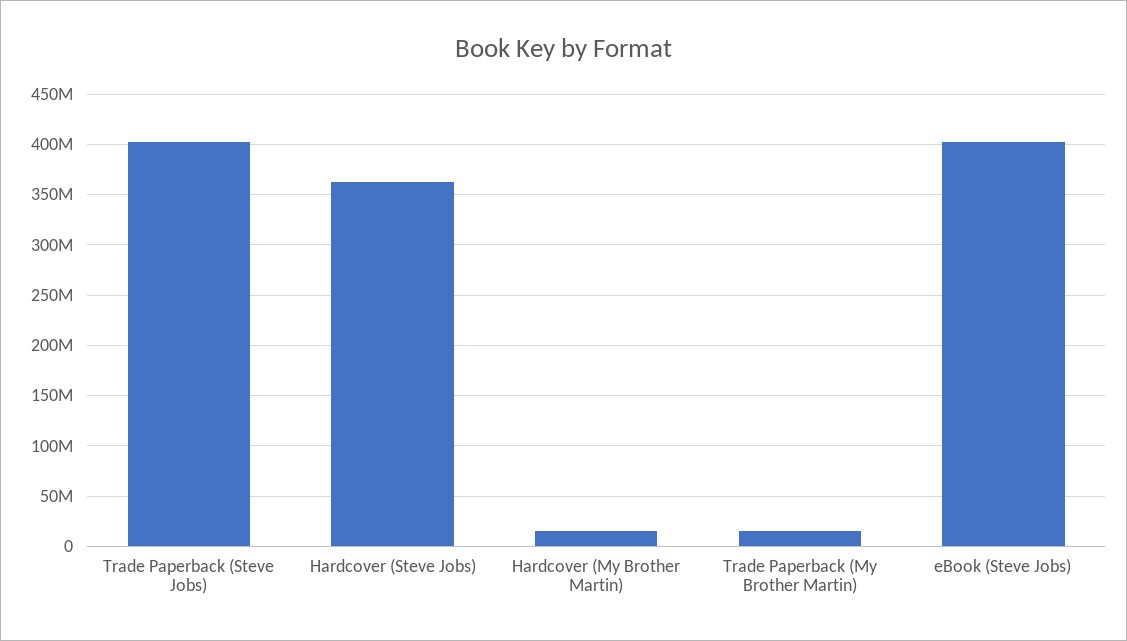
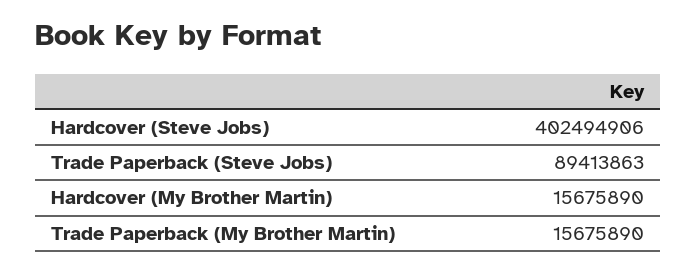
Trade Paperback (Steve Jobs): 400000000 -> 89413863
Hardcover (Steve Jobs): 360000000 -> 402494906
eBook (Steve Jobs): 400000000 -> none

